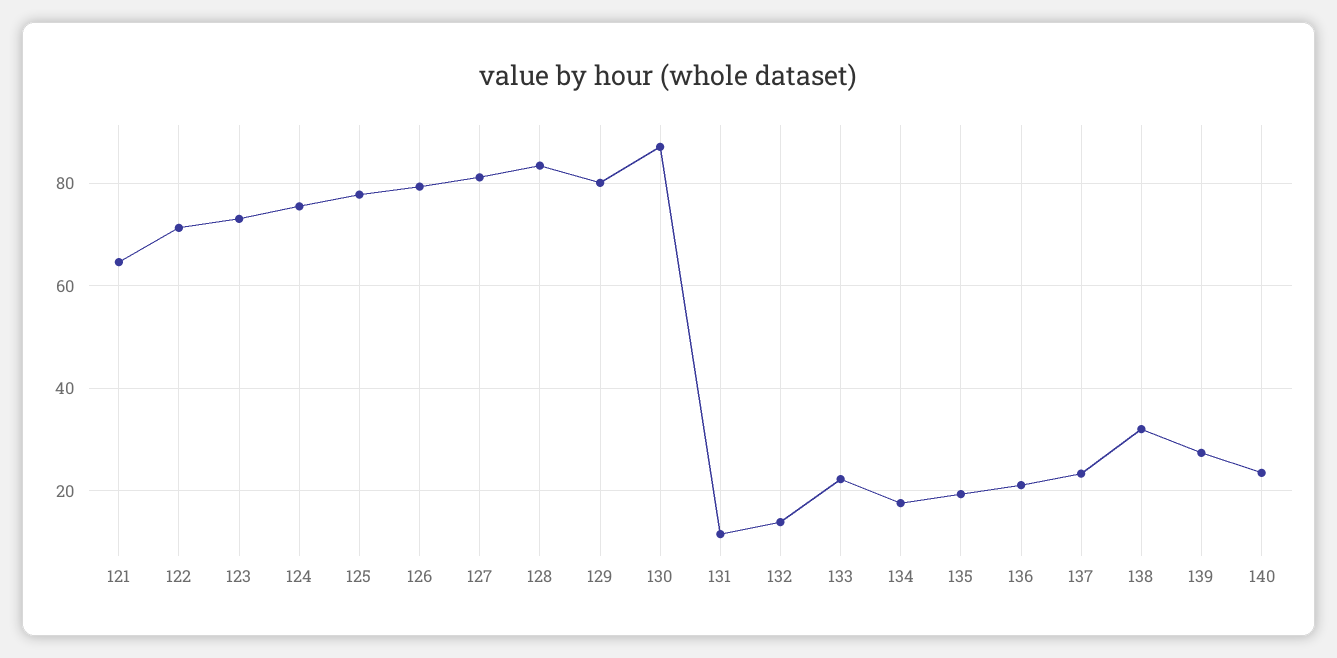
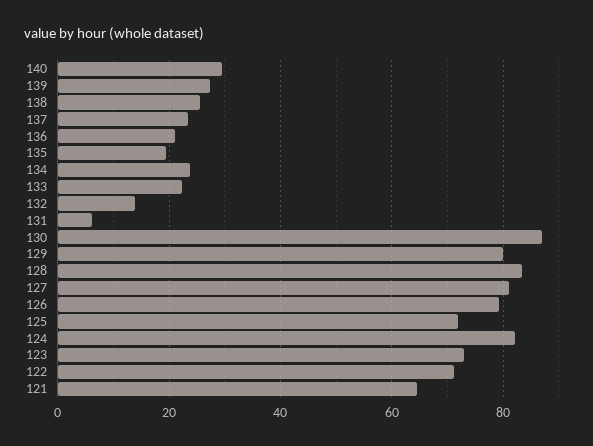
124: 76 -> 82
125: 78 -> 72
131: 12 -> 6
134: 18 -> 24
138: 32 -> 26
140: 24 -> 30

